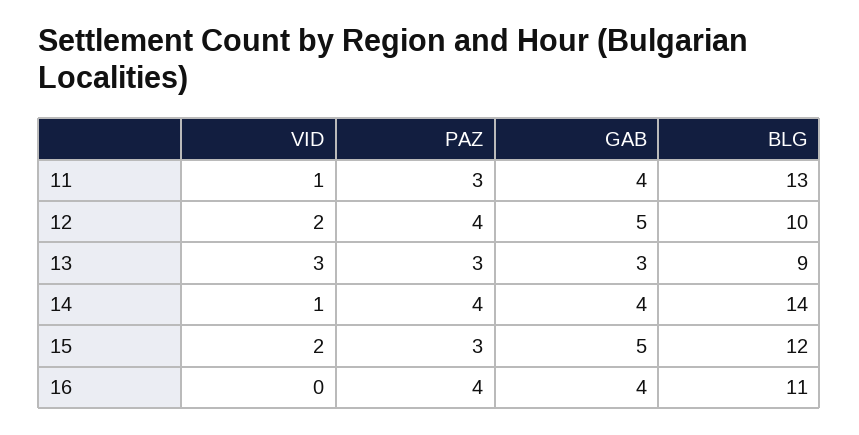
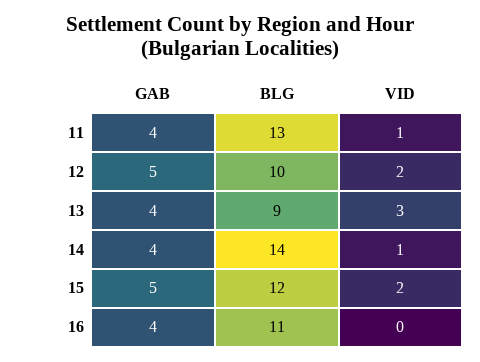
PAZ, 11: 3 -> none
PAZ, 12: 4 -> none
PAZ, 13: 3 -> none
GAB, 13: 3 -> 4
PAZ, 14: 4 -> none
PAZ, 15: 3 -> none
PAZ, 16: 4 -> none

